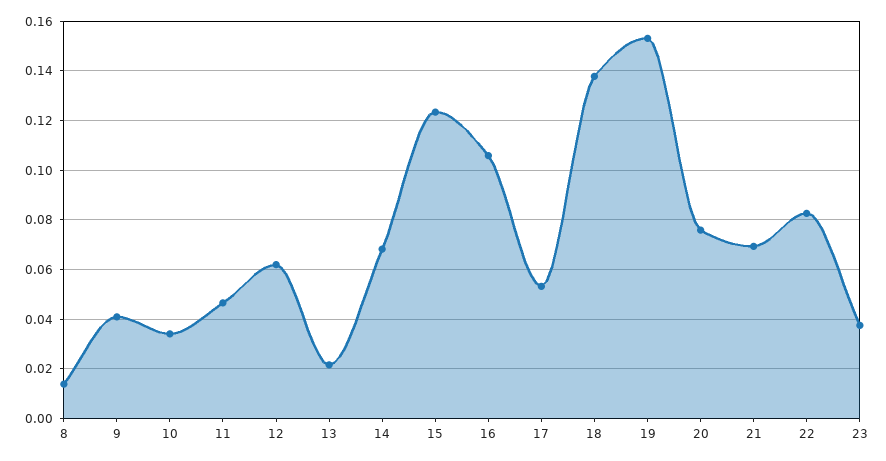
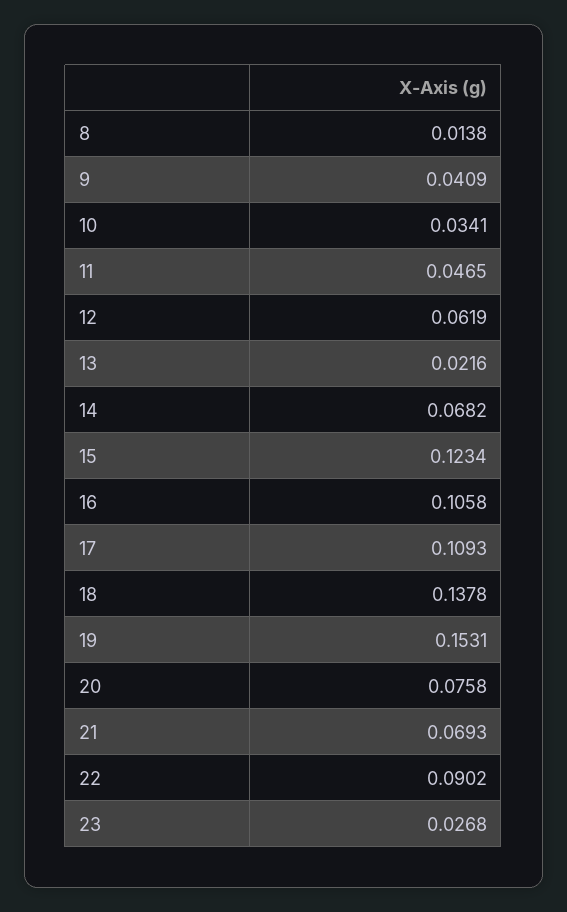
17: 0.0525 -> 0.1093
22: 0.0825 -> 0.0902
23: 0.0375 -> 0.0268

